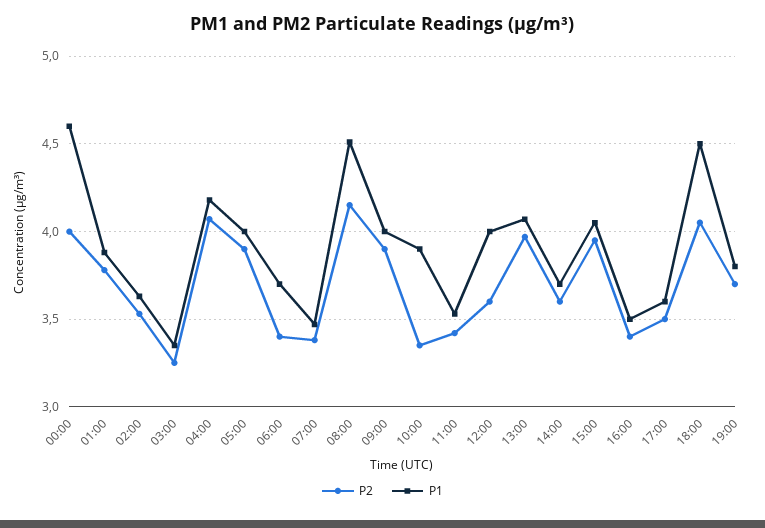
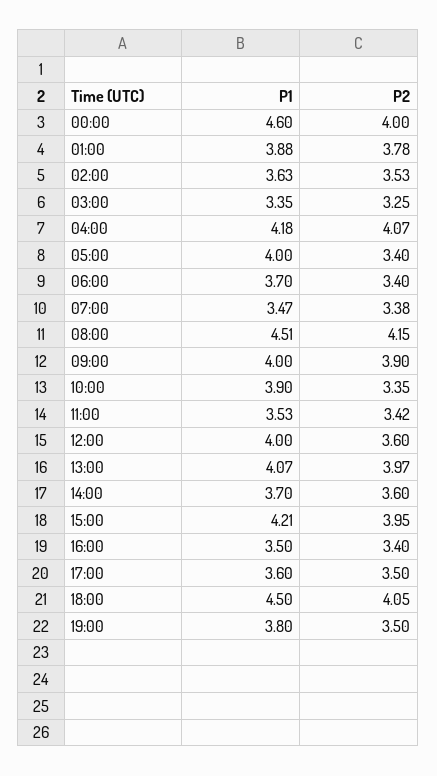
P2, 05:00: 3.9 -> 3.4
P1, 15:00: 4.05 -> 4.21
P2, 19:00: 3.7 -> 3.5

